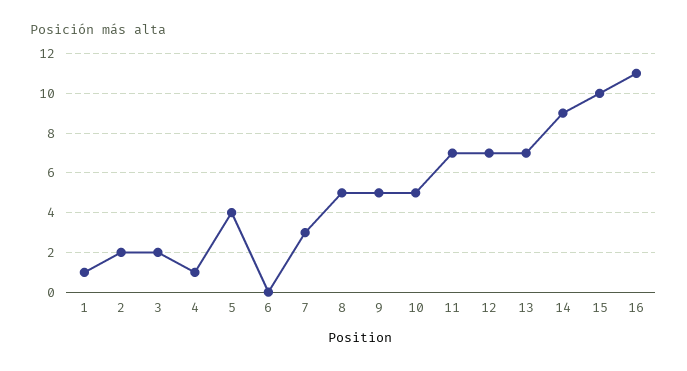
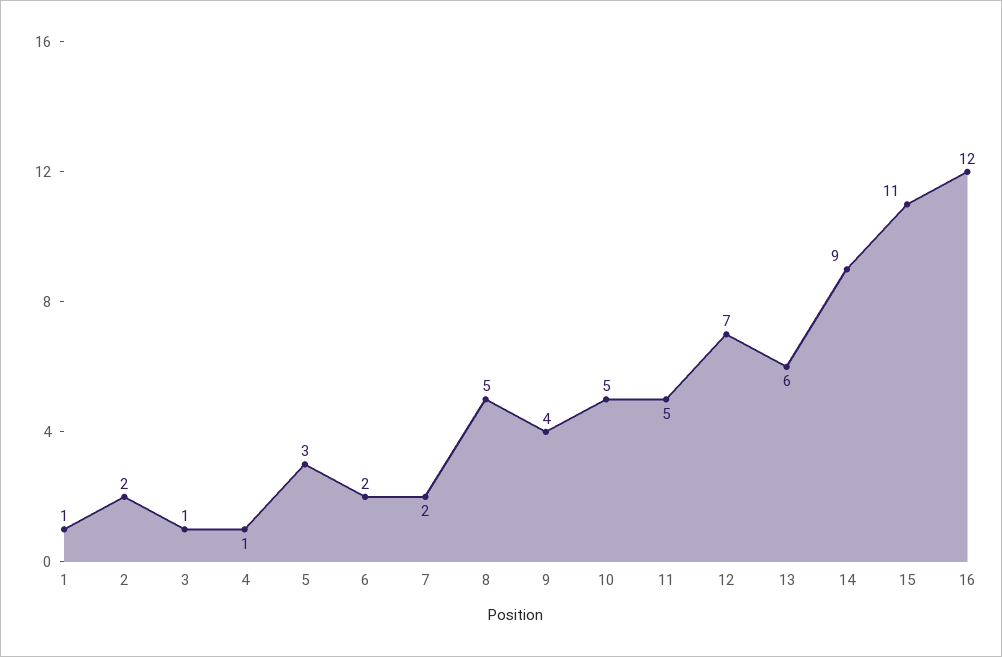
3: 2 -> 1
5: 4 -> 3
6: 0 -> 2
7: 3 -> 2
9: 5 -> 4
11: 7 -> 5
13: 7 -> 6
15: 10 -> 11
16: 11 -> 12

